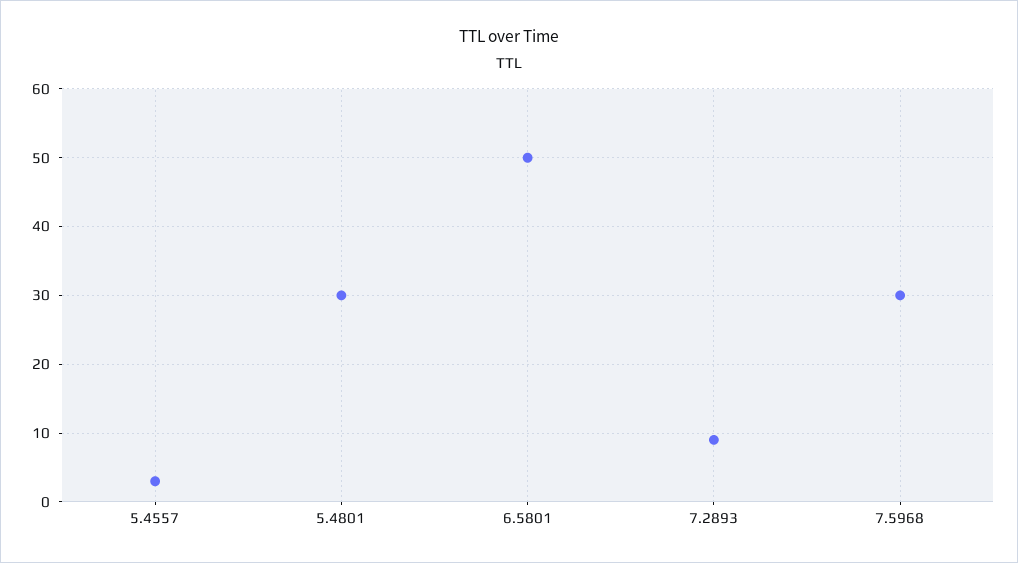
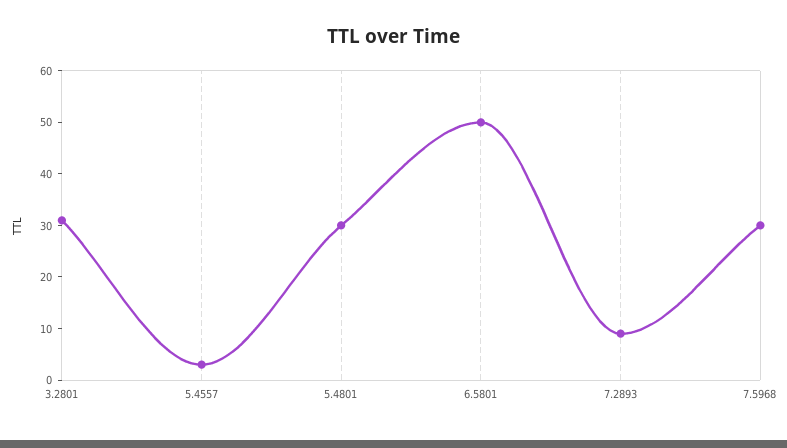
3.2801: none -> 30

